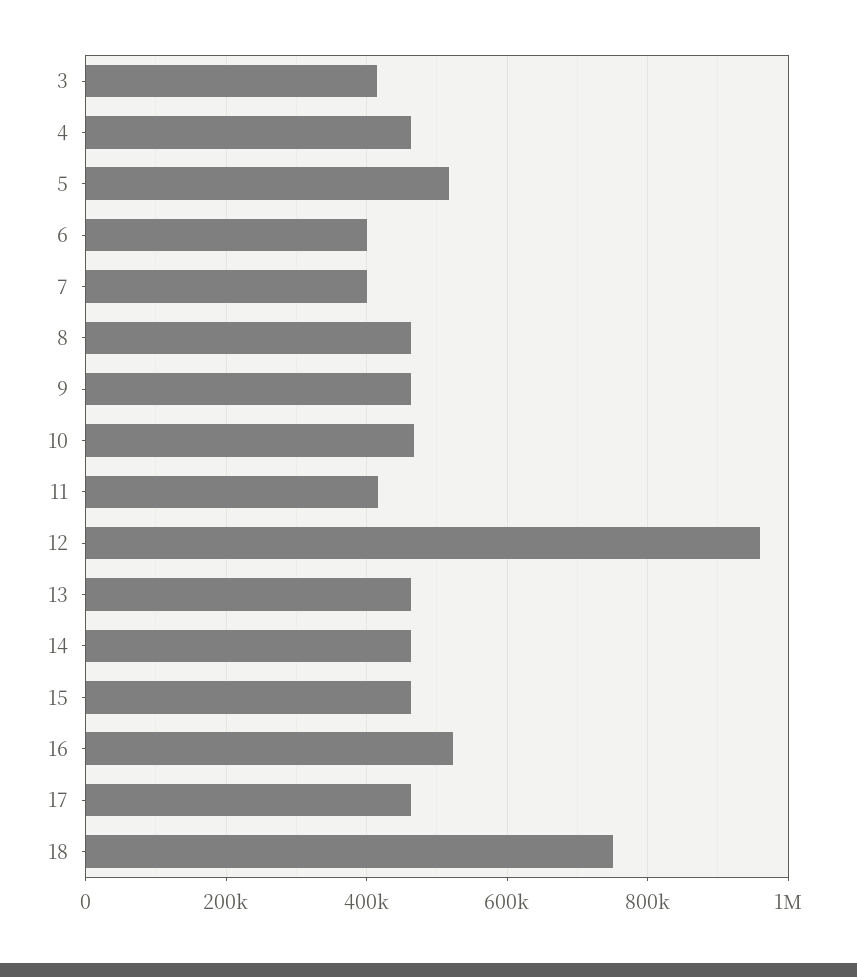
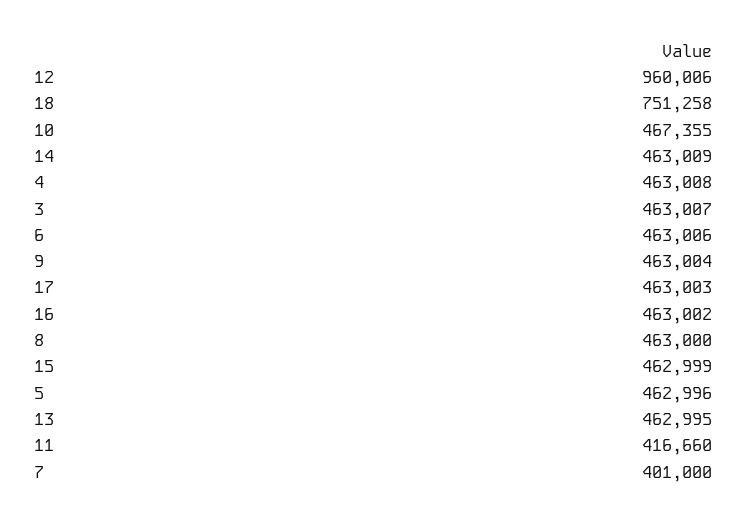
3: 420000 -> 463007
5: 520000 -> 462996
6: 400000 -> 463006
16: 520000 -> 463002

